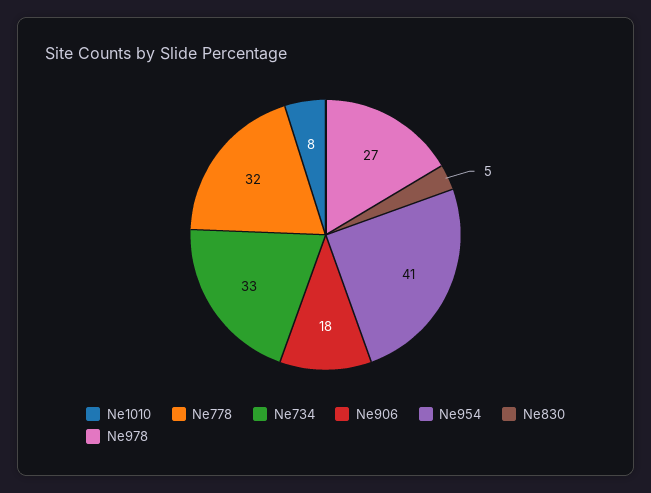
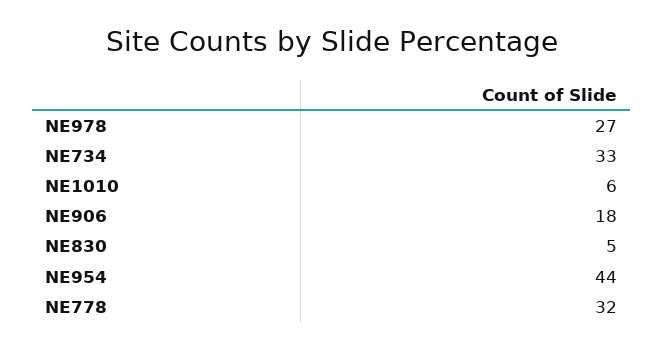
Ne1010: 8 -> 6
Ne954: 41 -> 44

